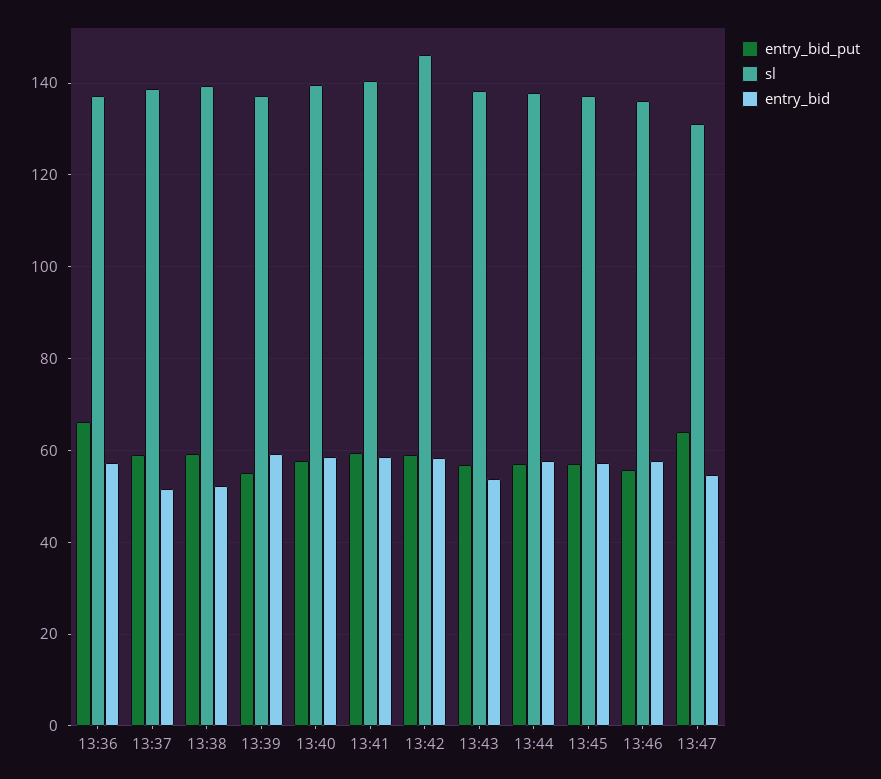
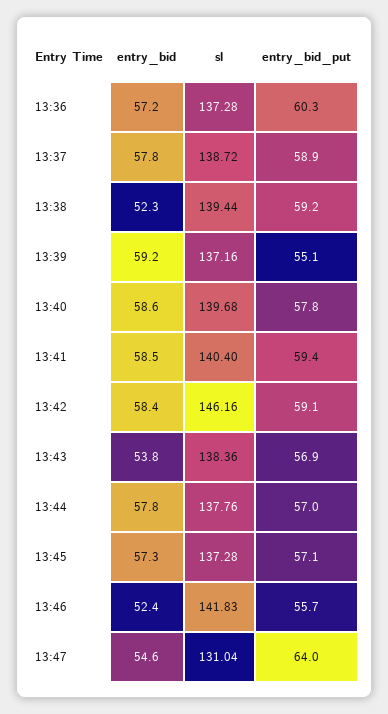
entry_bid_put, 13:36: 66 -> 60.3
entry_bid, 13:37: 52 -> 57.8
sl, 13:46: 136 -> 141.83
entry_bid, 13:46: 58 -> 52.4

